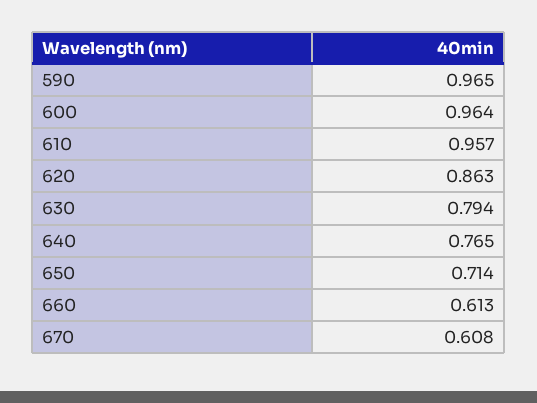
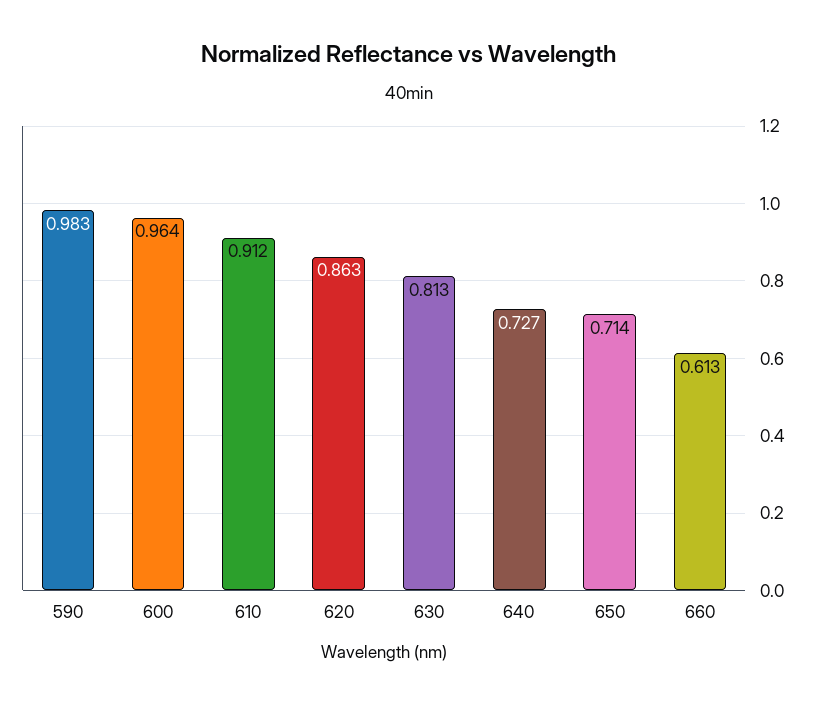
590: 0.965 -> 0.983
610: 0.957 -> 0.912
630: 0.794 -> 0.813
640: 0.765 -> 0.727
670: 0.608 -> none

